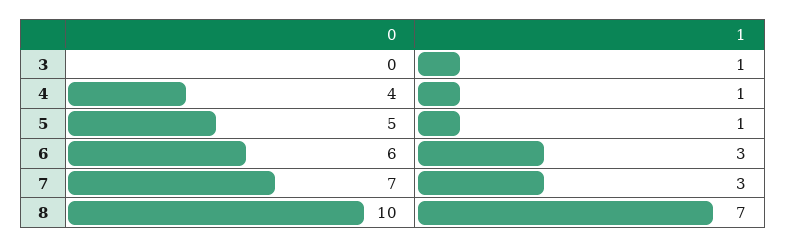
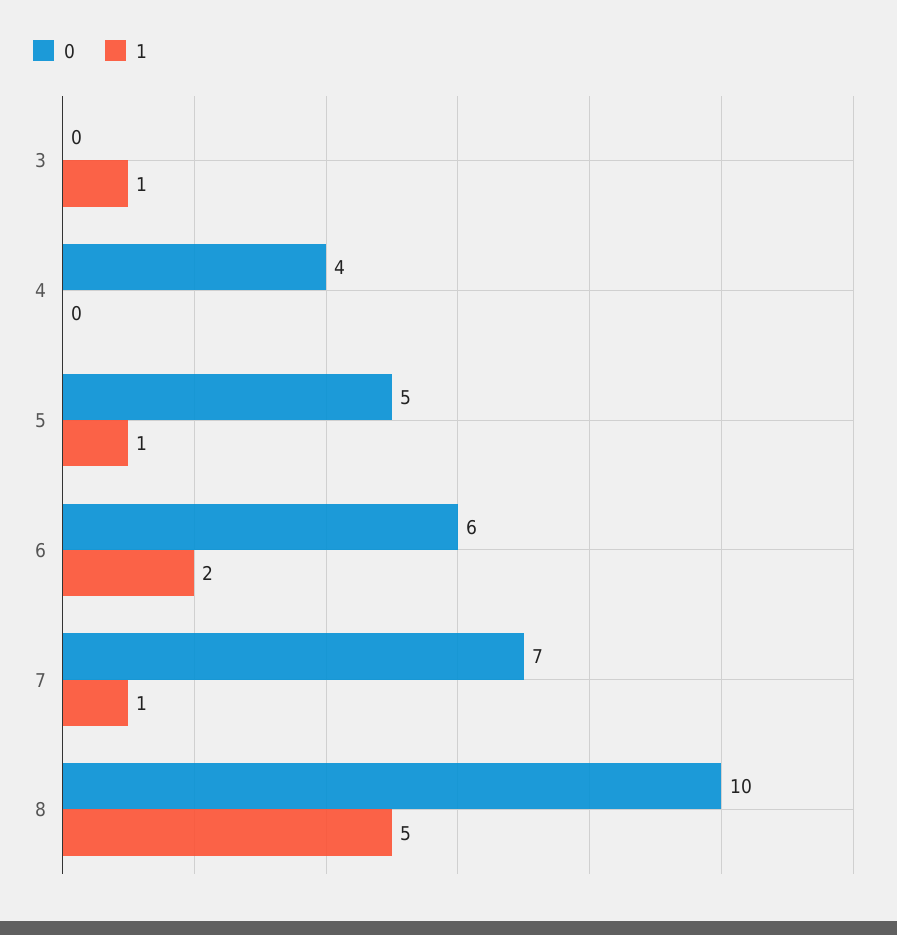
1, 4: 1 -> 0
1, 6: 3 -> 2
1, 7: 3 -> 1
1, 8: 7 -> 5

